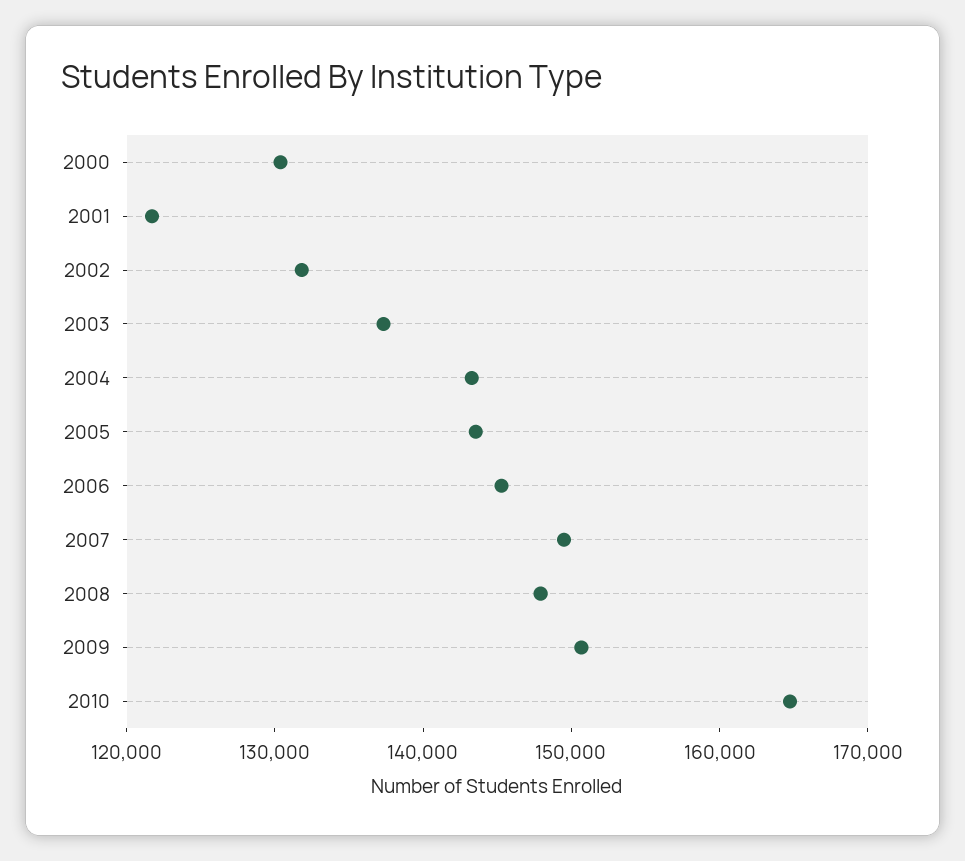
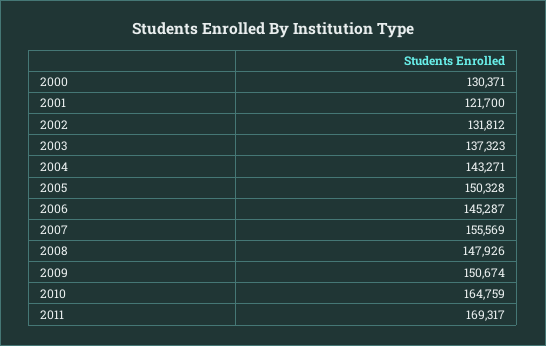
2005: 144000 -> 150328
2007: 150000 -> 155569
2011: none -> 169317

